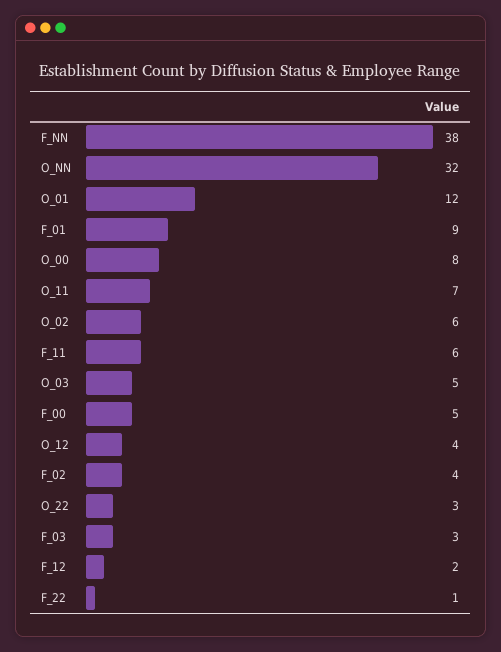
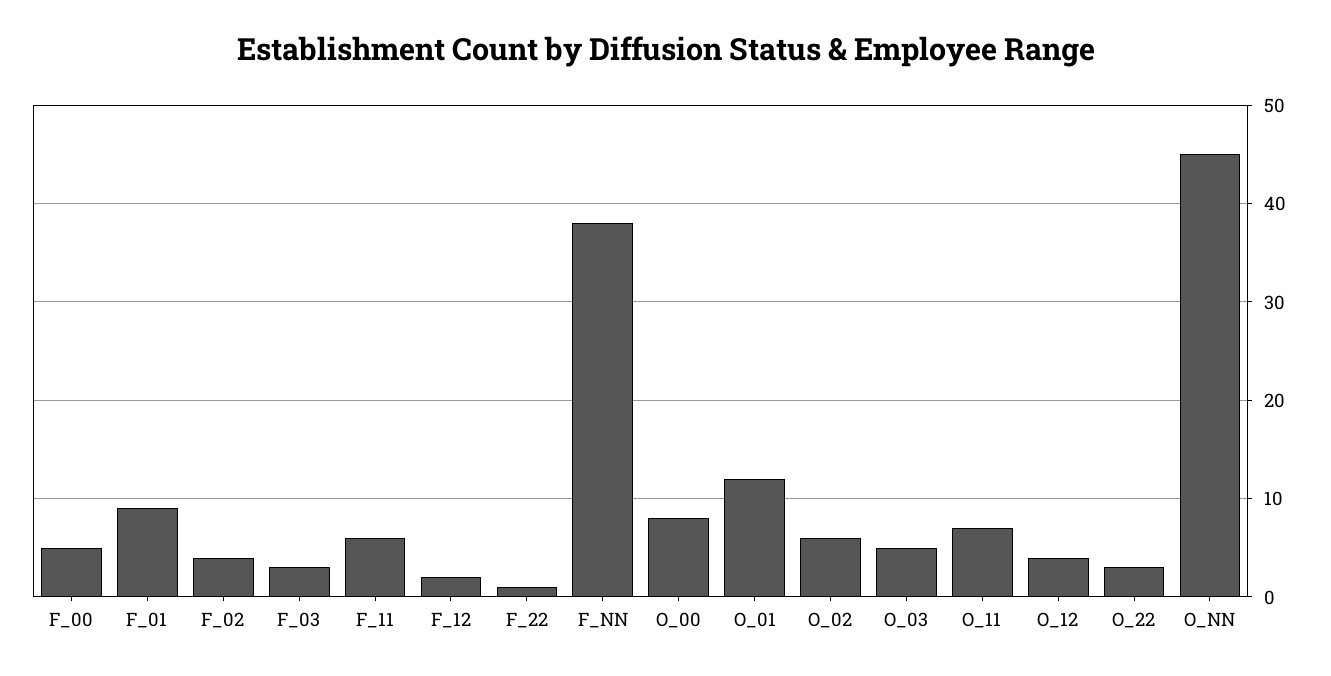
O_NN: 32 -> 45

